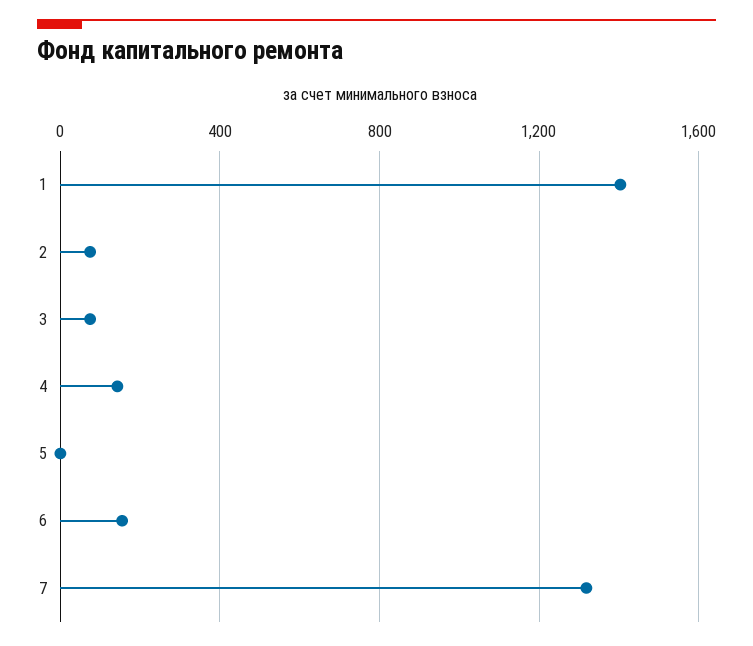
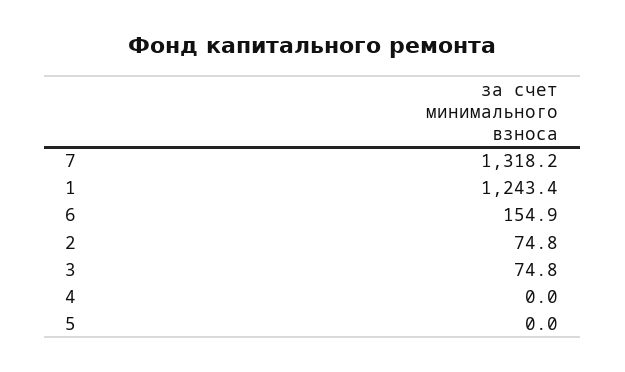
1: 1400 -> 1243.4
4: 150 -> 0

